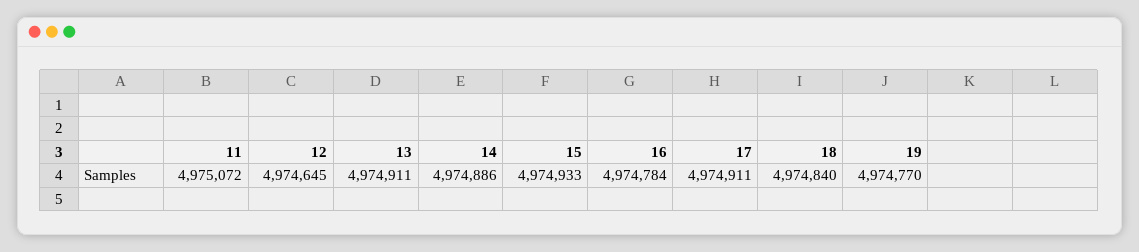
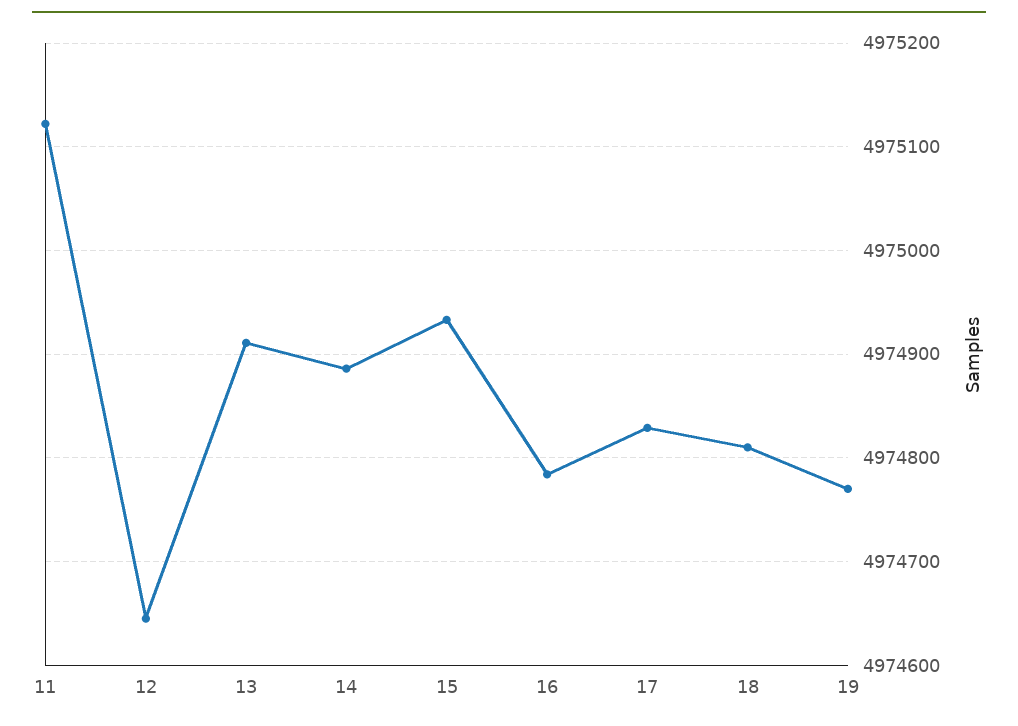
11: 4975072 -> 4975120
17: 4974911 -> 4974830
18: 4974840 -> 4974810

